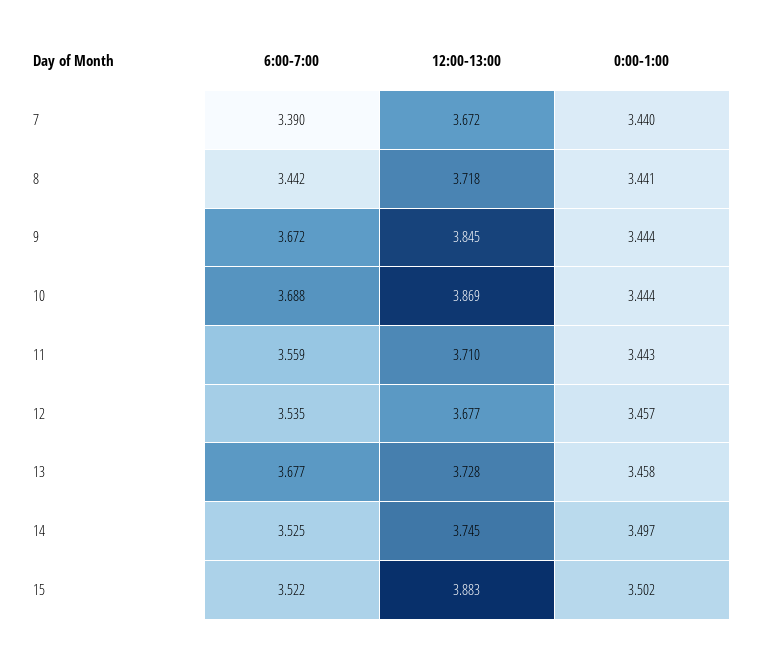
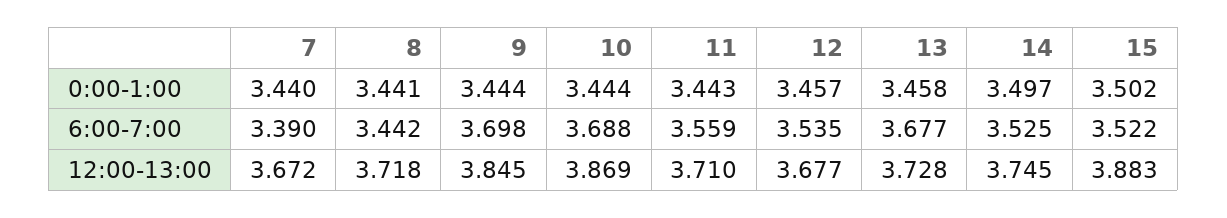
6:00-7:00, 9: 3.672 -> 3.698

